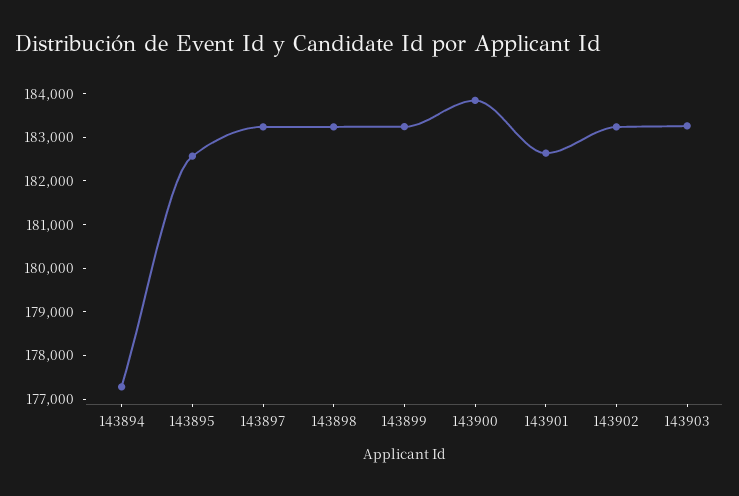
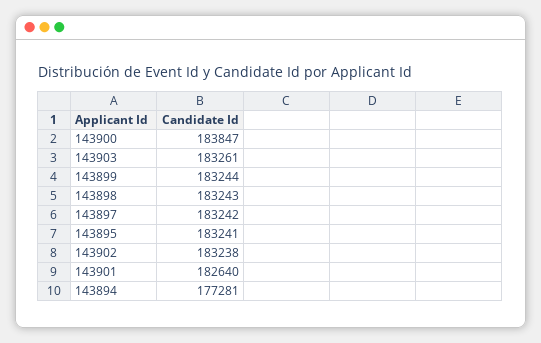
143895: 182600 -> 183241

